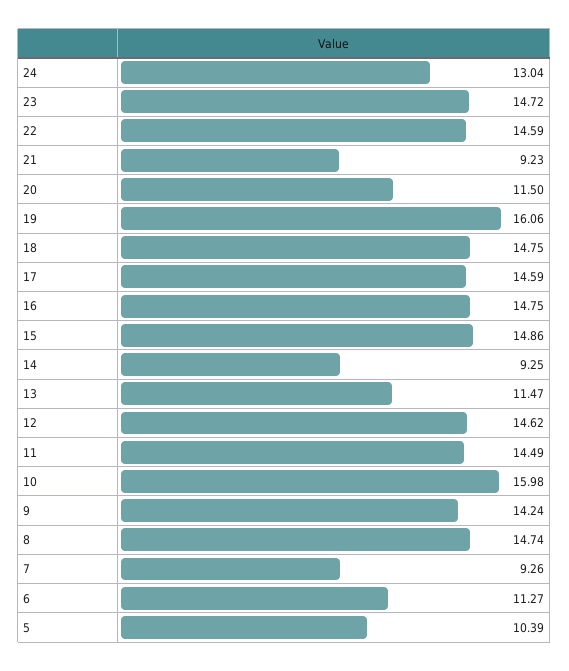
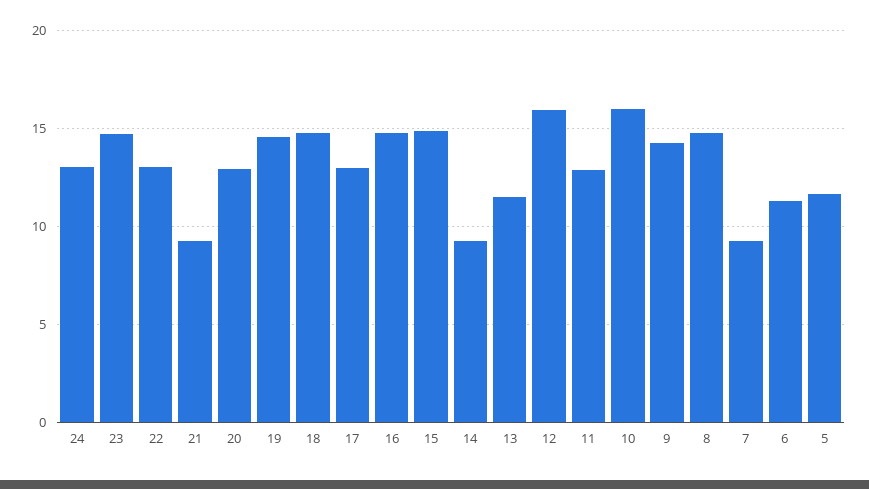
22: 14.59 -> 13
20: 11.5 -> 13
19: 16.06 -> 14.5
17: 14.59 -> 13
12: 14.62 -> 16
11: 14.49 -> 13
5: 10.39 -> 11.5

